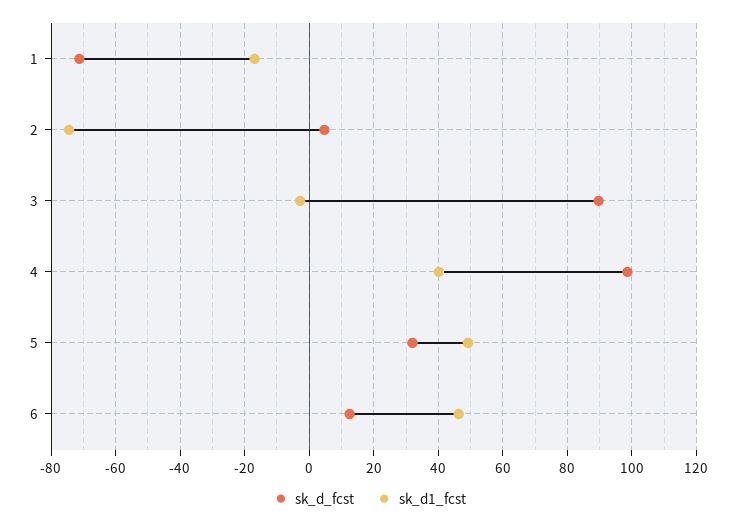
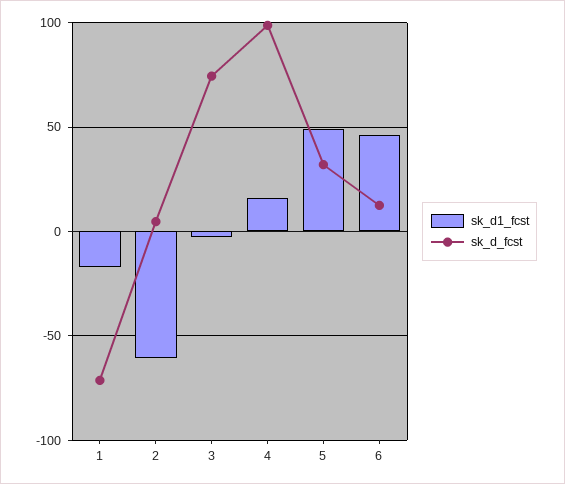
sk_d1_fcst, 2: -74 -> -60
sk_d_fcst, 3: 90 -> 75
sk_d1_fcst, 4: 40 -> 15

